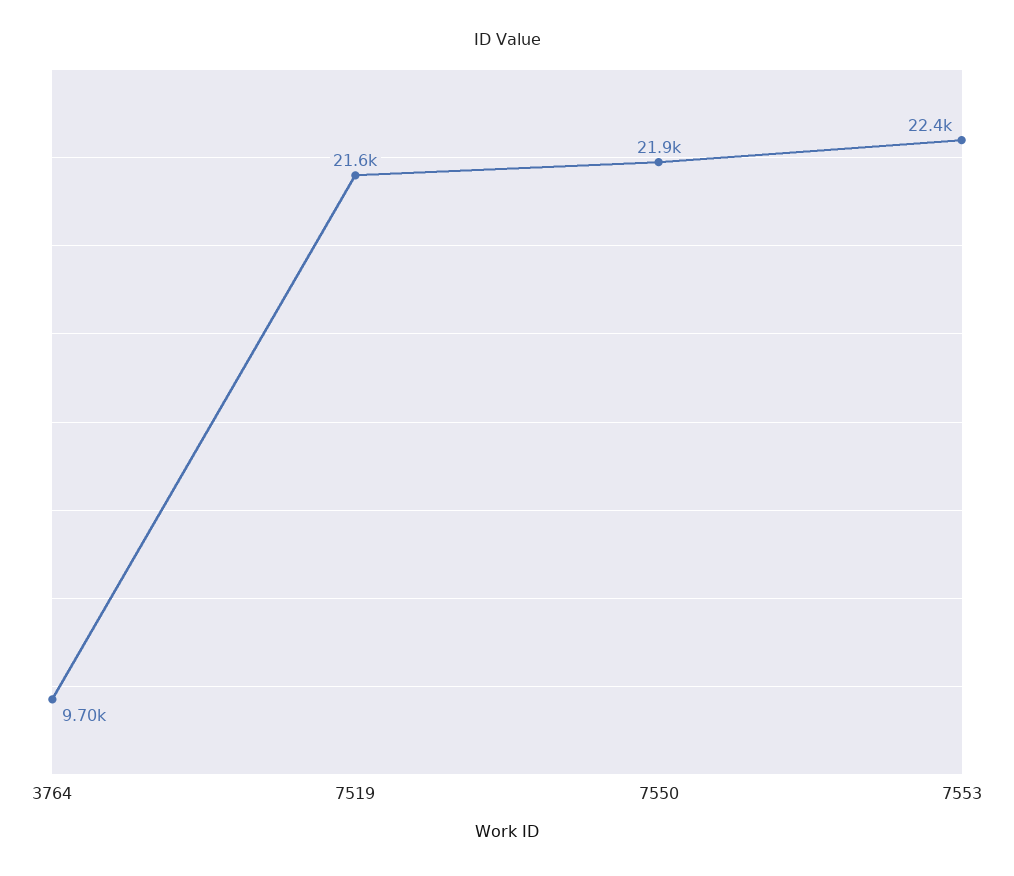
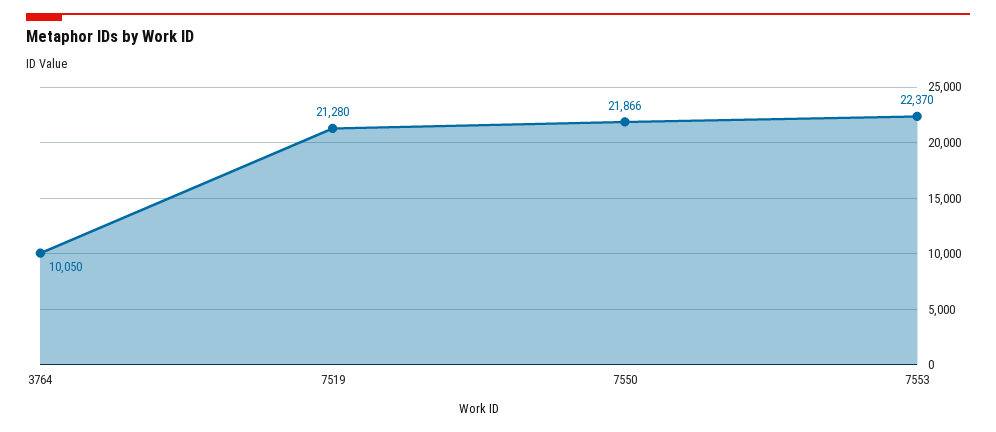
3764: 9700 -> 10050
7519: 21600 -> 21280

